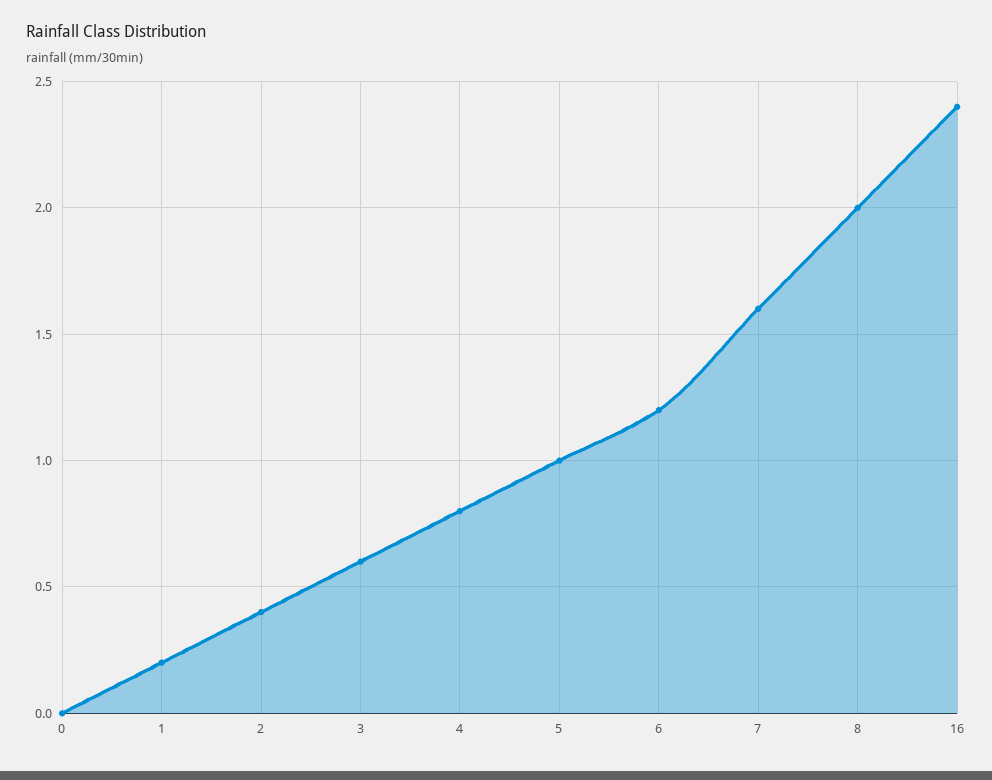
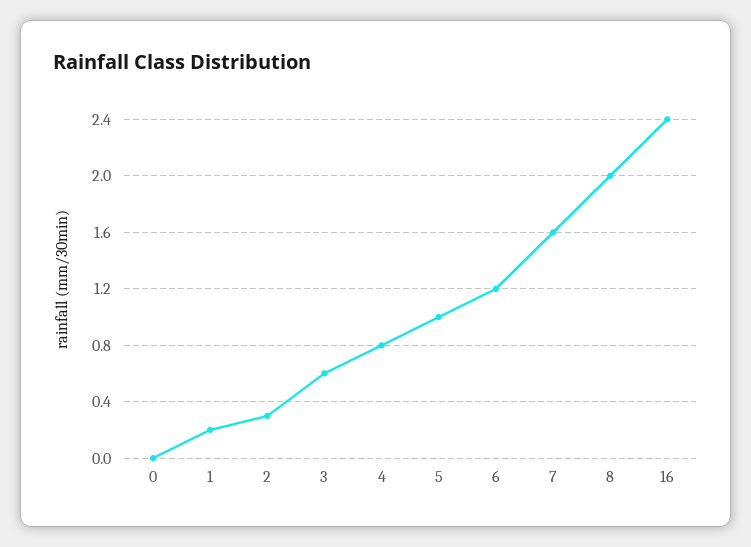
2: 0.4 -> 0.3

